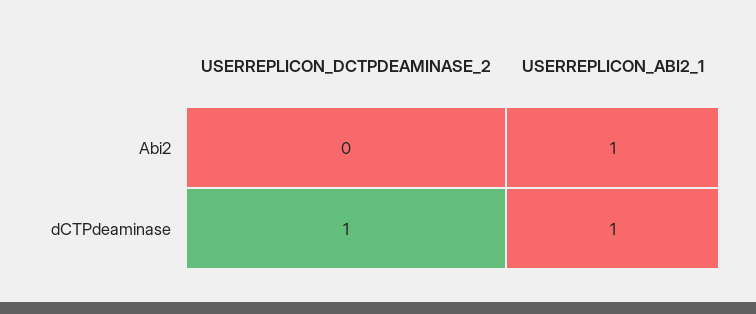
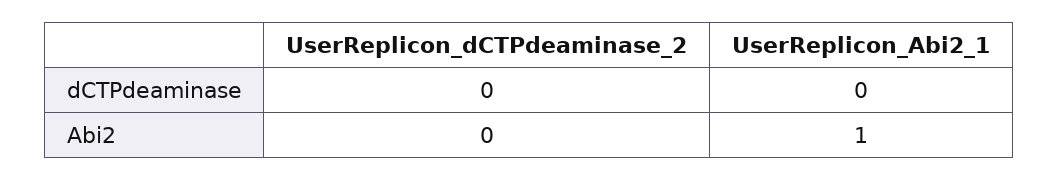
USERREPLICON_DCTPDEAMINASE_2, dCTPdeaminase: 1 -> 0
USERREPLICON_ABI2_1, dCTPdeaminase: 1 -> 0

